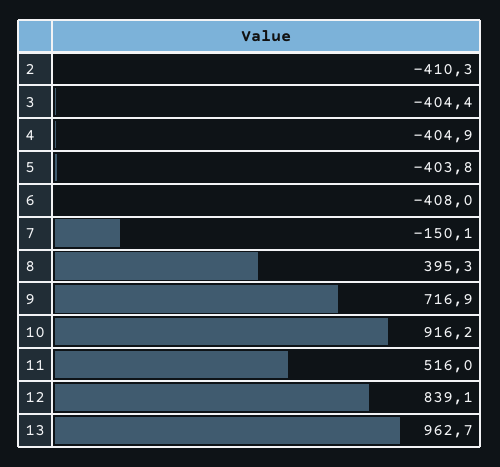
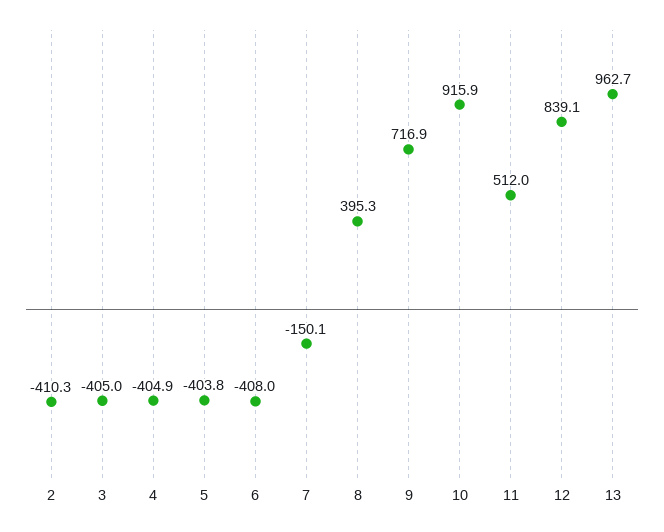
3: -404.4 -> -405
10: 916.2 -> 915.9
11: 516 -> 512

